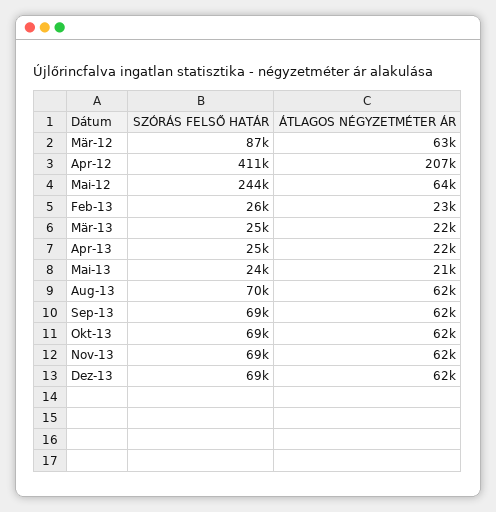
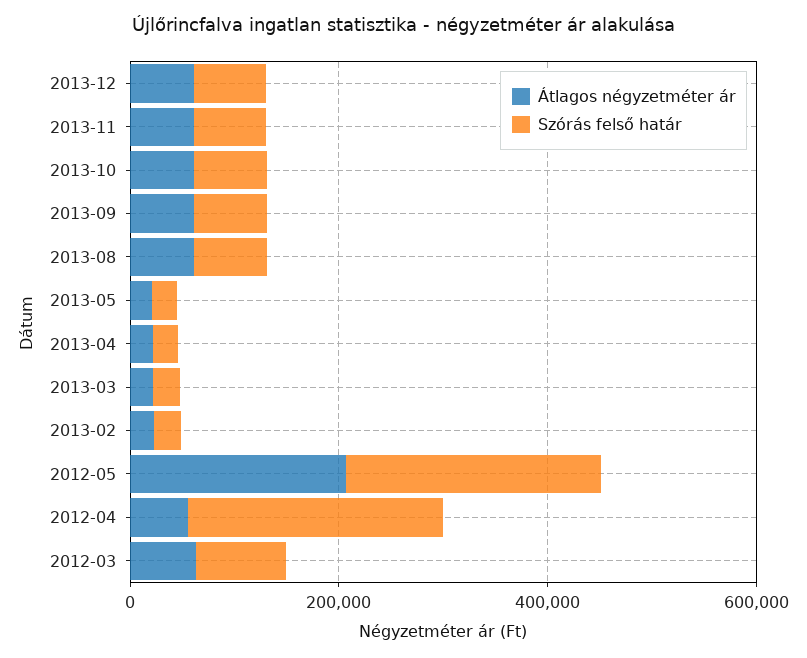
SZÓRÁS FELSŐ HATÁR, Apr-12: 411000 -> 250000
ÁTLAGOS NÉGYZETMÉTER ÁR, Apr-12: 207000 -> 50000
ÁTLAGOS NÉGYZETMÉTER ÁR, Mai-12: 64000 -> 200000

